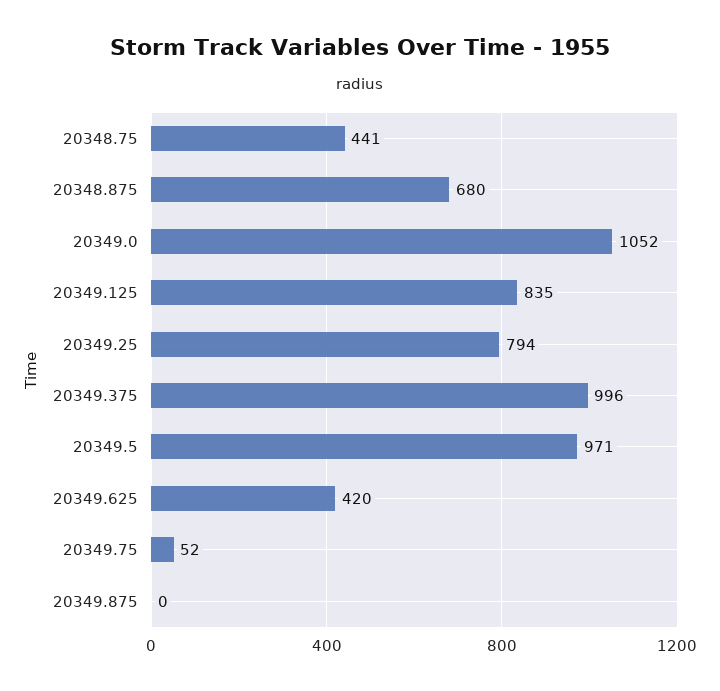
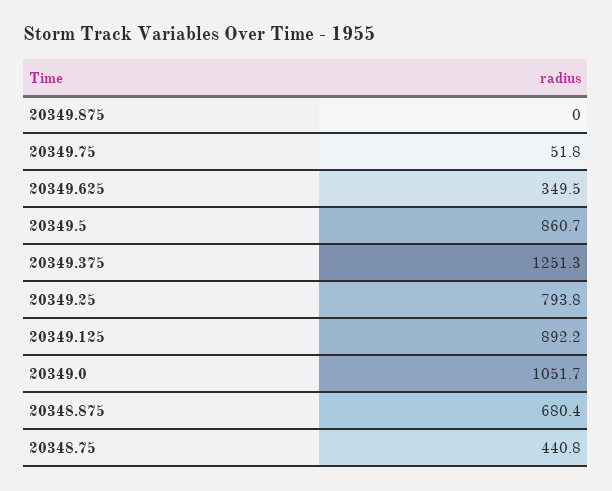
20349.125: 835 -> 892.2
20349.375: 996 -> 1251.3
20349.5: 971 -> 860.7
20349.625: 420 -> 349.5

